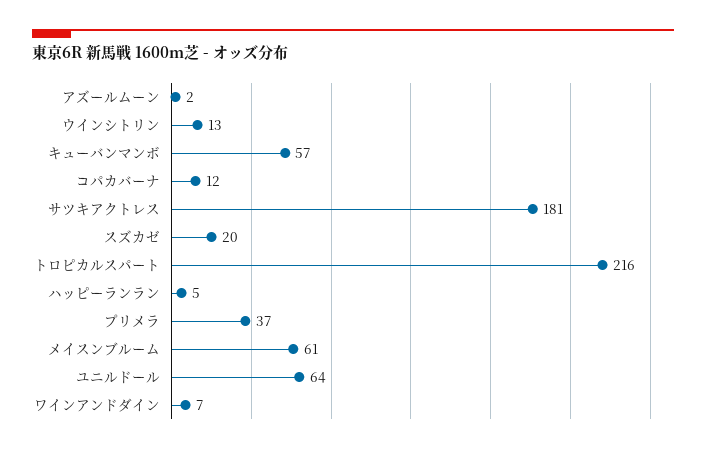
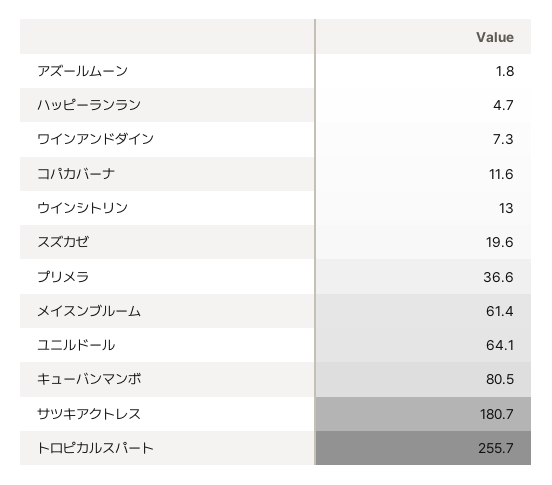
キューバンマンボ: 57 -> 80.5
トロピカルスパート: 216 -> 255.7

